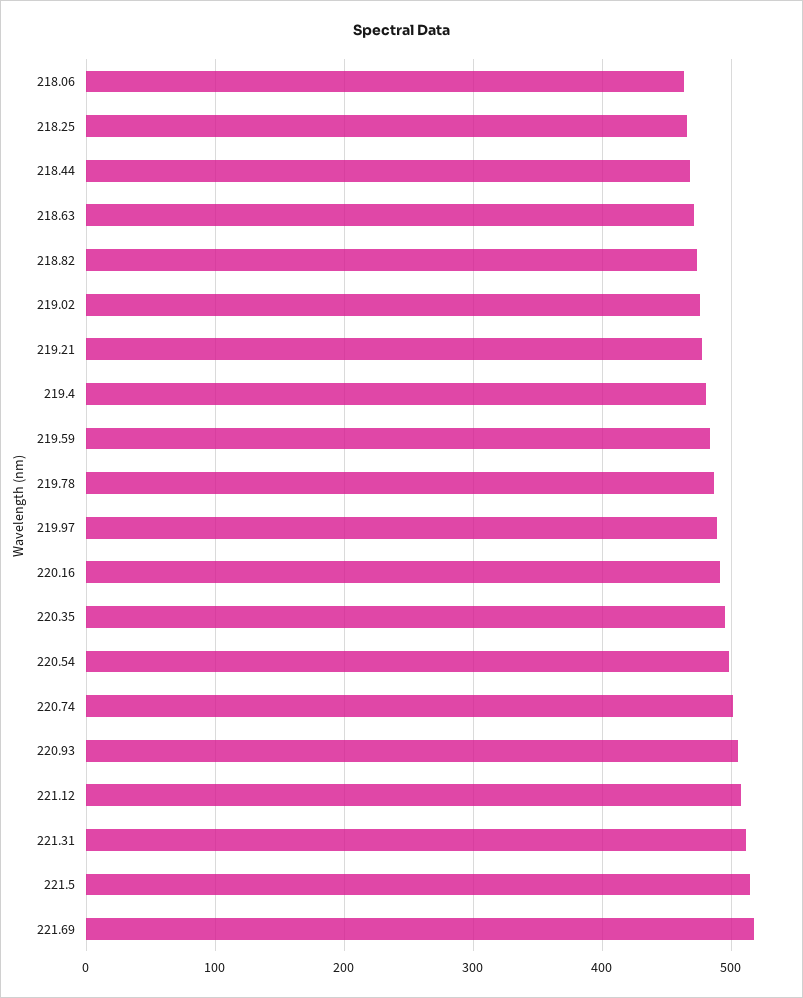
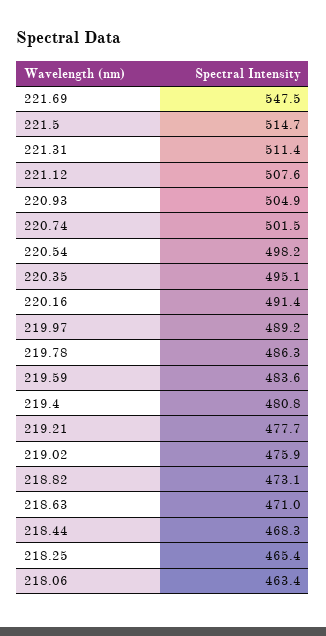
221.69: 520 -> 547.5

